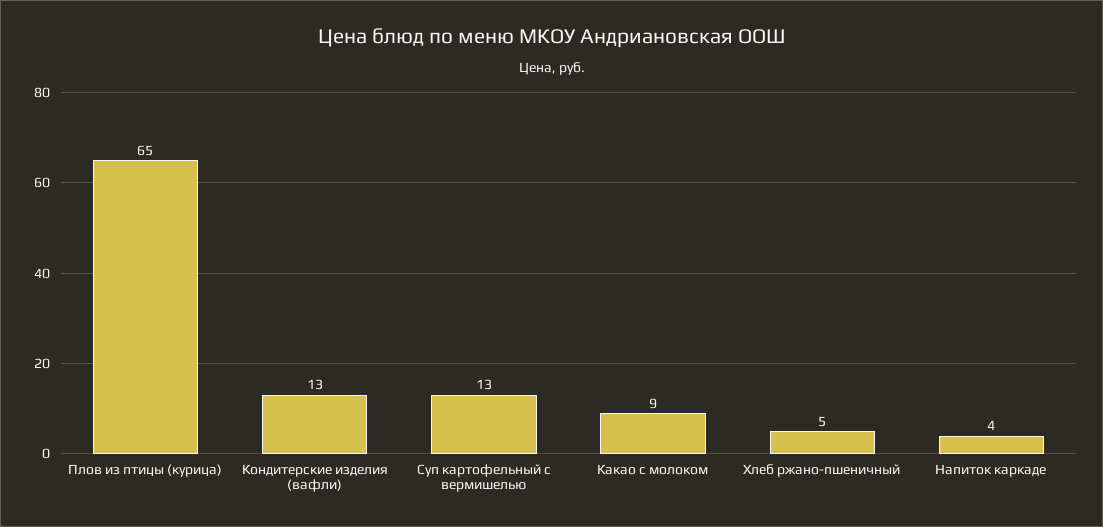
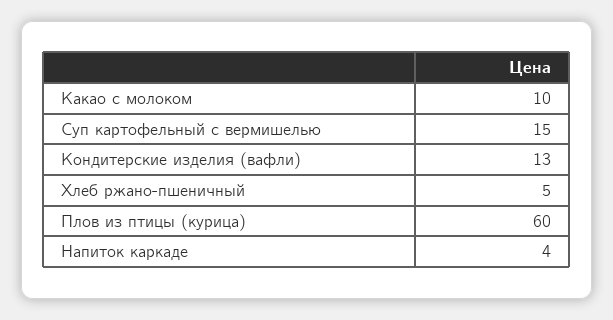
Плов из птицы (курица): 65 -> 60
Суп картофельный с вермишелью: 13 -> 15
Какао с молоком: 9 -> 10

